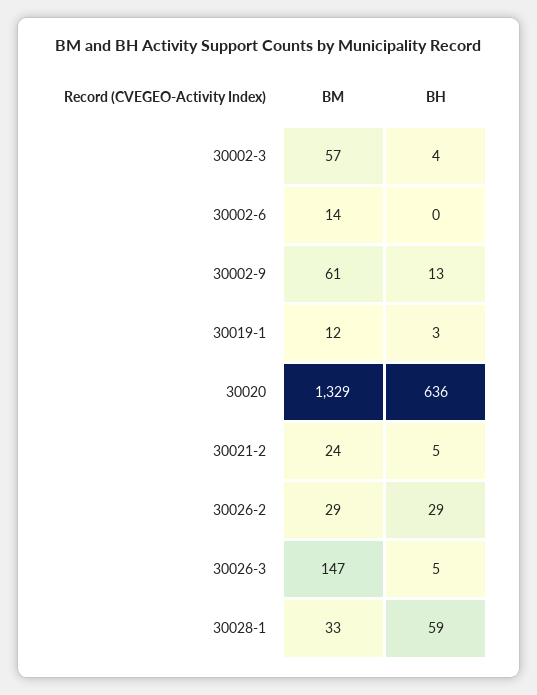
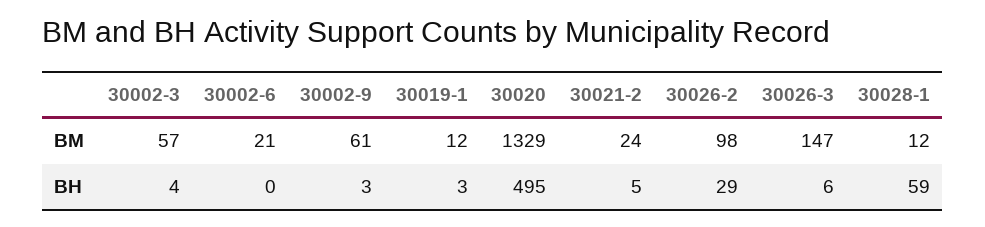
BM, 30002-6: 14 -> 21
BH, 30002-9: 13 -> 3
BH, 30020: 636 -> 495
BM, 30026-2: 29 -> 98
BH, 30026-3: 5 -> 6
BM, 30028-1: 33 -> 12

